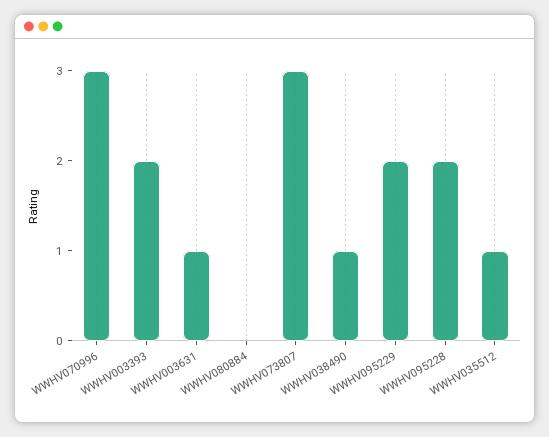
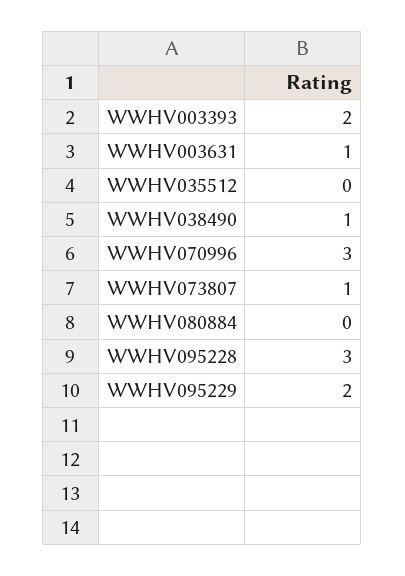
WWHV073807: 3 -> 1
WWHV095228: 2 -> 3
WWHV035512: 1 -> 0

